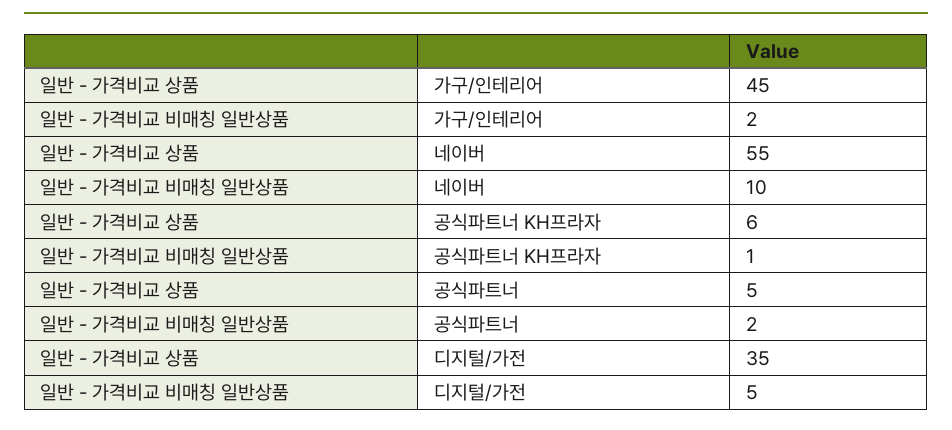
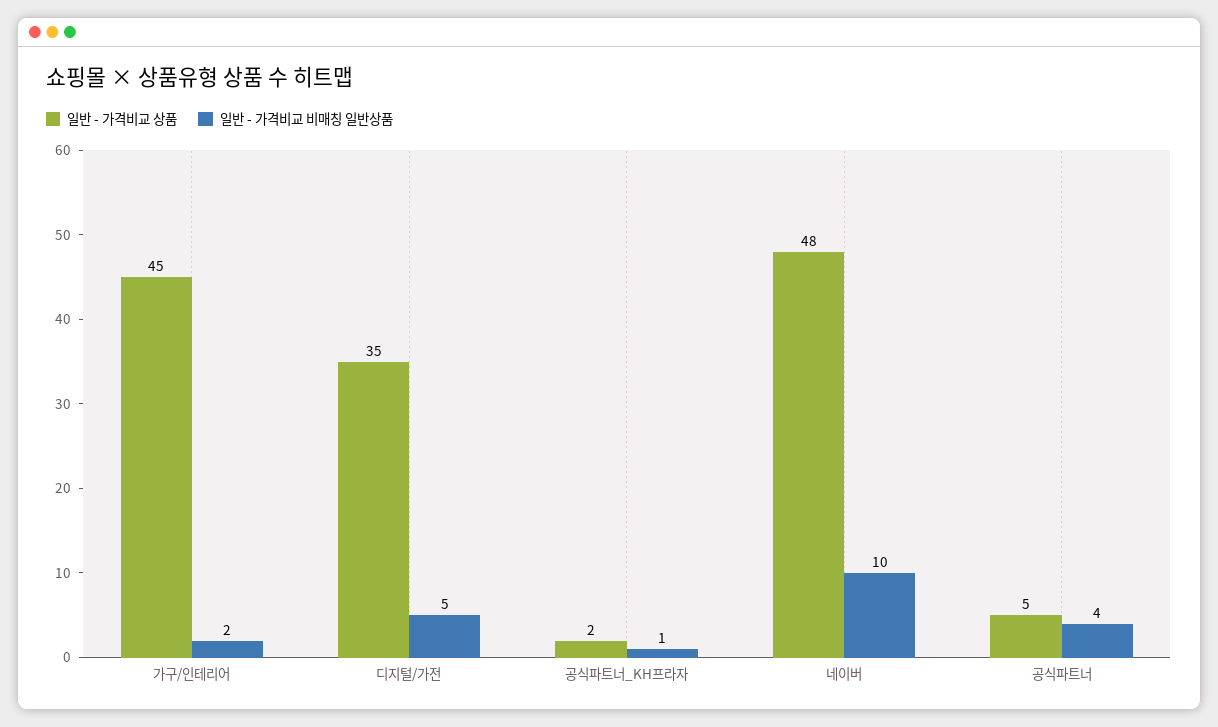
일반 - 가격비교 상품, 네이버: 55 -> 48
일반 - 가격비교 상품, 공식파트너 KH프라자: 6 -> 2
일반 - 가격비교 비매칭 일반상품, 공식파트너: 2 -> 4

